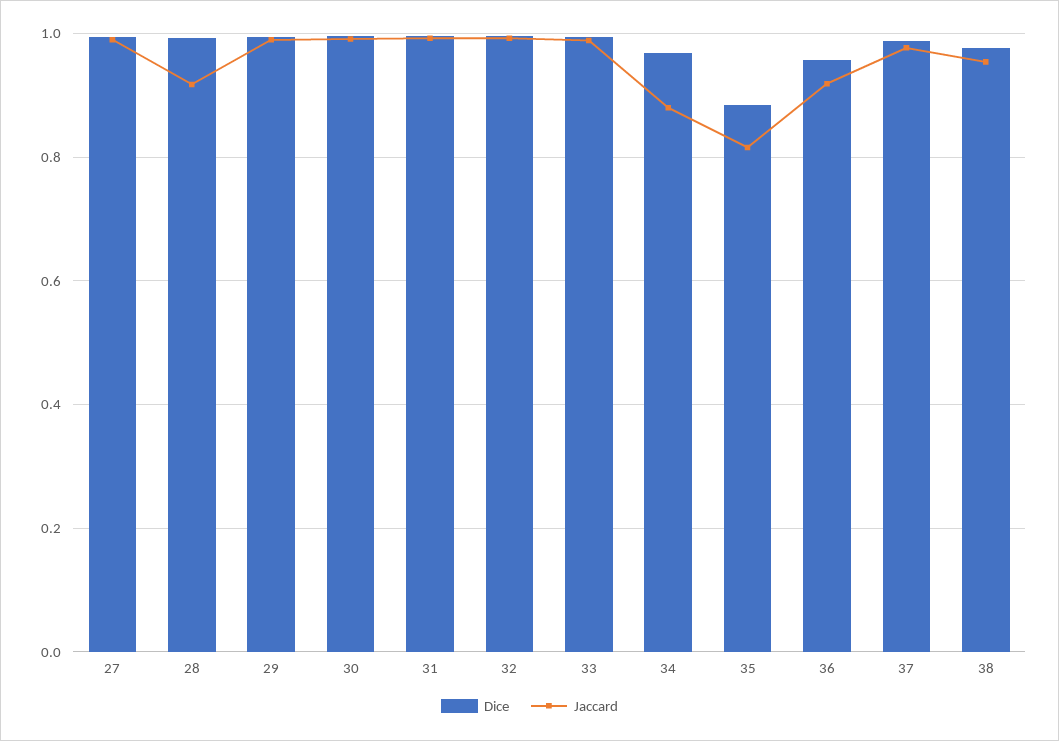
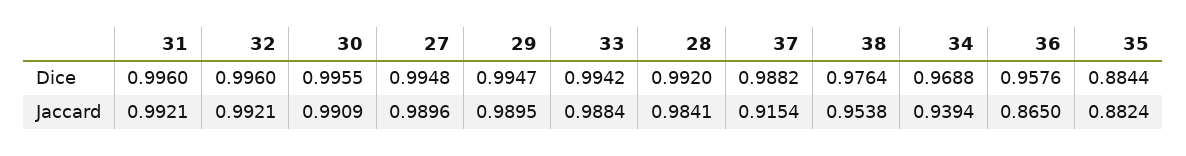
Jaccard, 28: 0.92 -> 0.9841
Jaccard, 34: 0.88 -> 0.9394
Jaccard, 35: 0.82 -> 0.8824
Jaccard, 36: 0.92 -> 0.865
Jaccard, 37: 0.98 -> 0.9154

